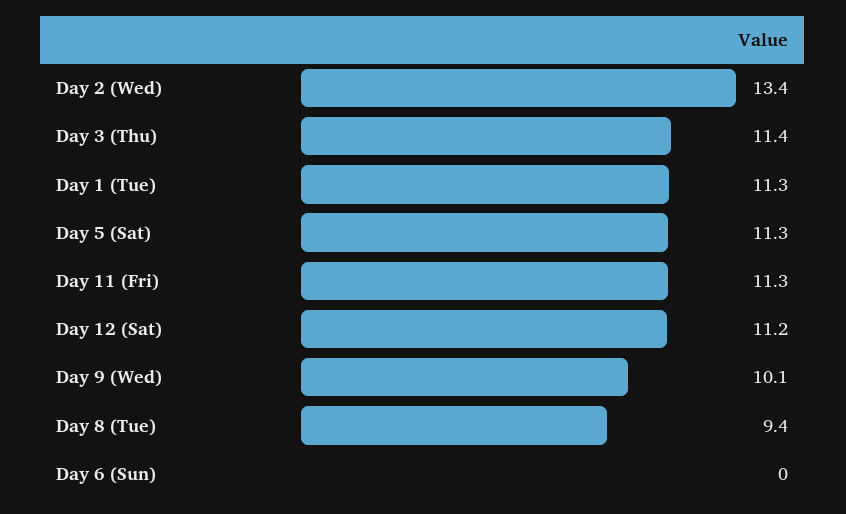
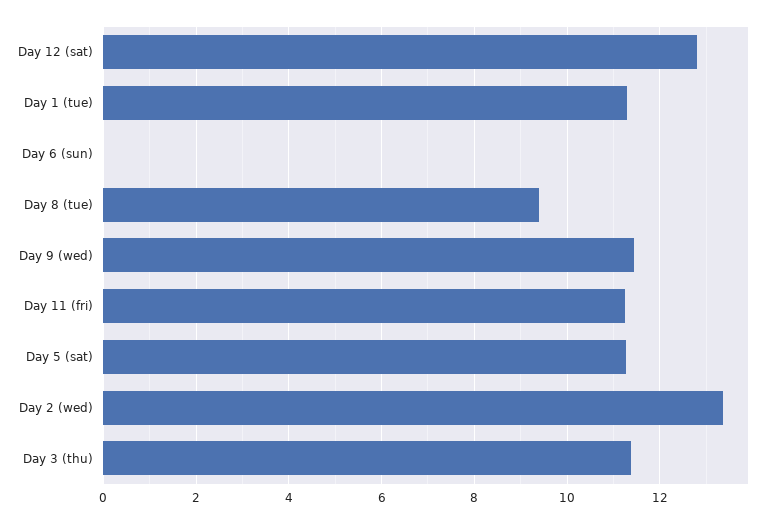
Day 12 (Sat): 11.2 -> 12.8
Day 9 (Wed): 10.1 -> 11.4

